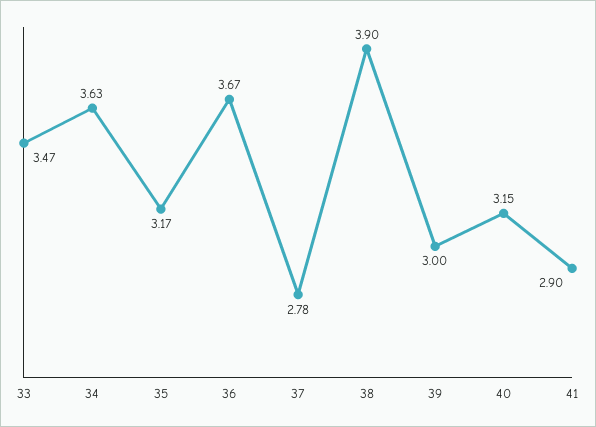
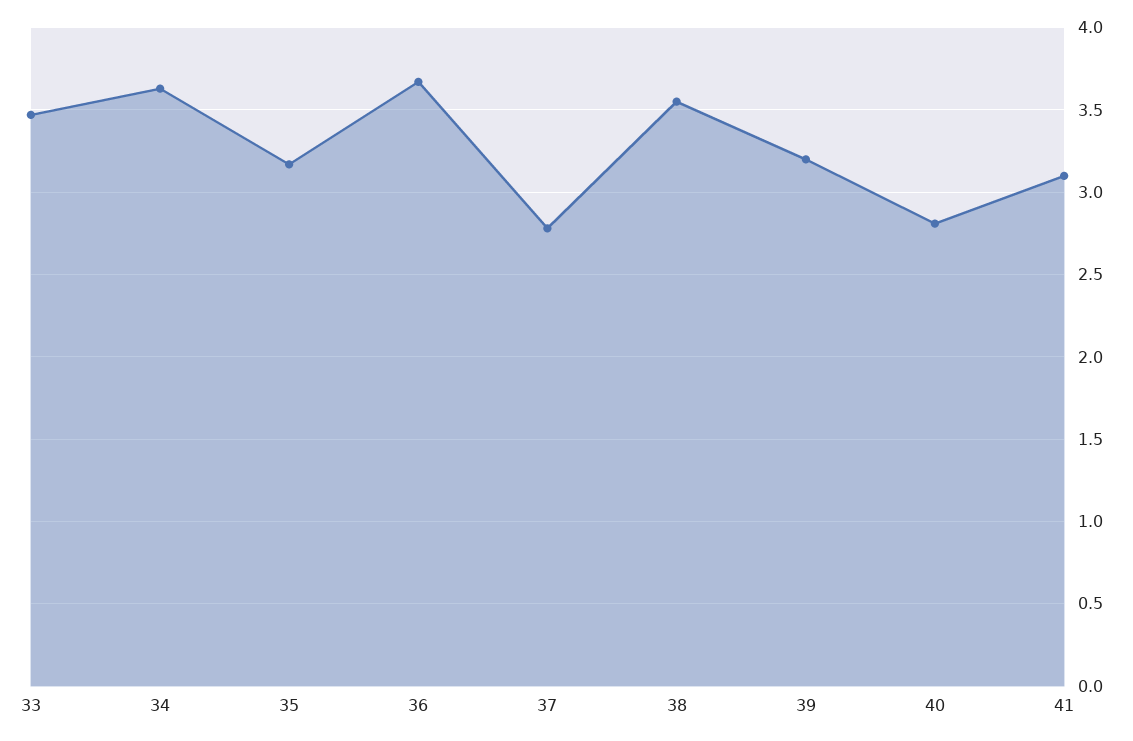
38: 3.9 -> 3.55
39: 3 -> 3.2
40: 3.15 -> 2.8
41: 2.9 -> 3.1

